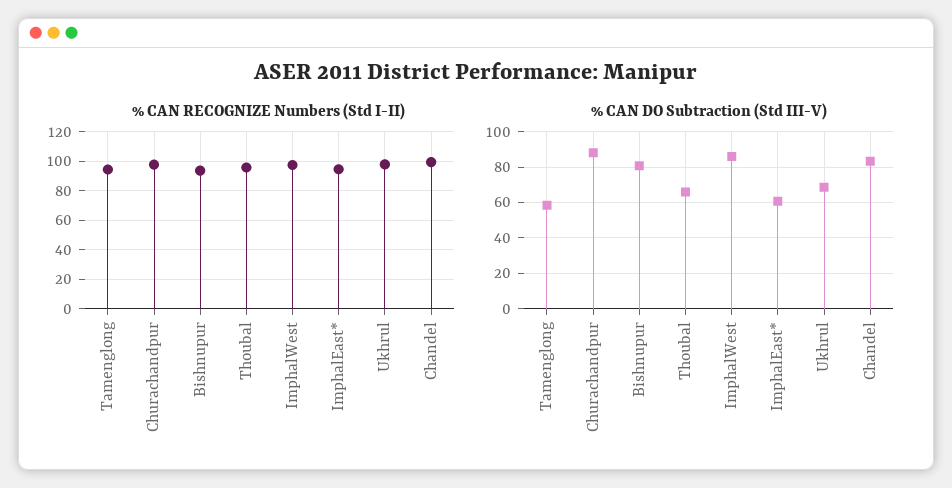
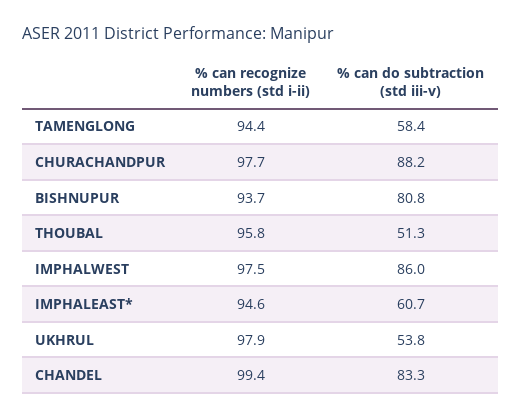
% CAN DO Subtraction (Std III-V), Thoubal: 65 -> 51.3
% CAN DO Subtraction (Std III-V), Ukhrul: 70 -> 53.8

